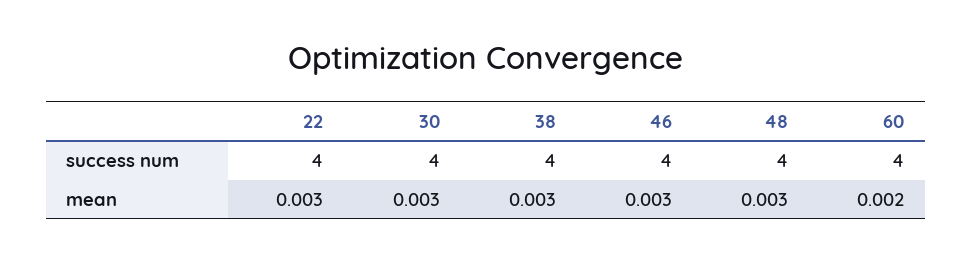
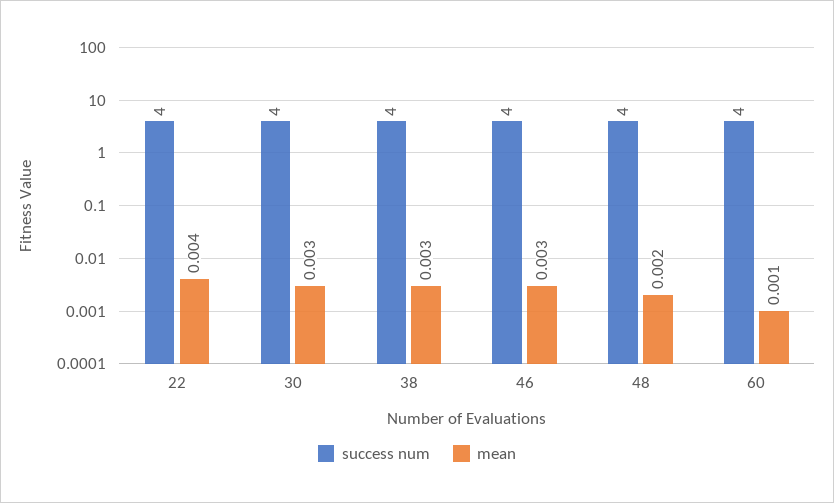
mean, 22: 0.003 -> 0.004
mean, 48: 0.003 -> 0.002
mean, 60: 0.002 -> 0.001

